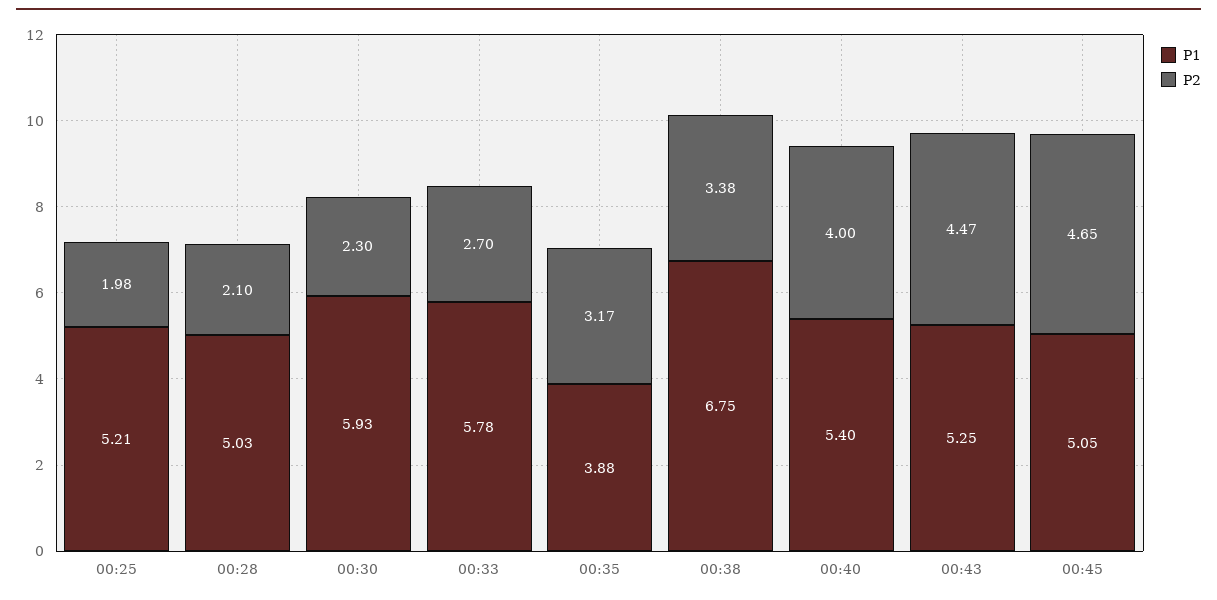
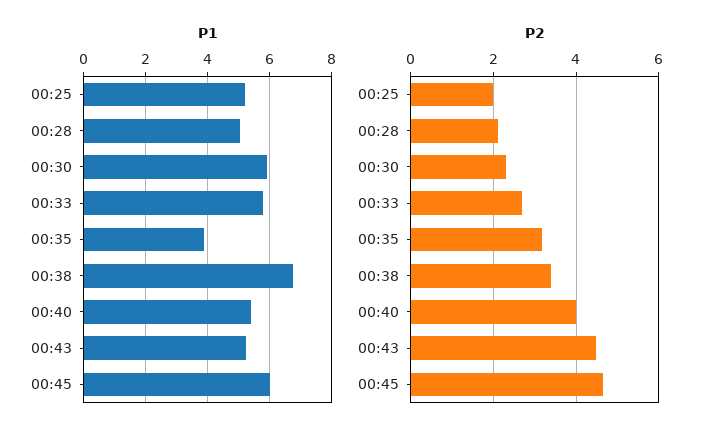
P1, 00:45: 5.05 -> 6

